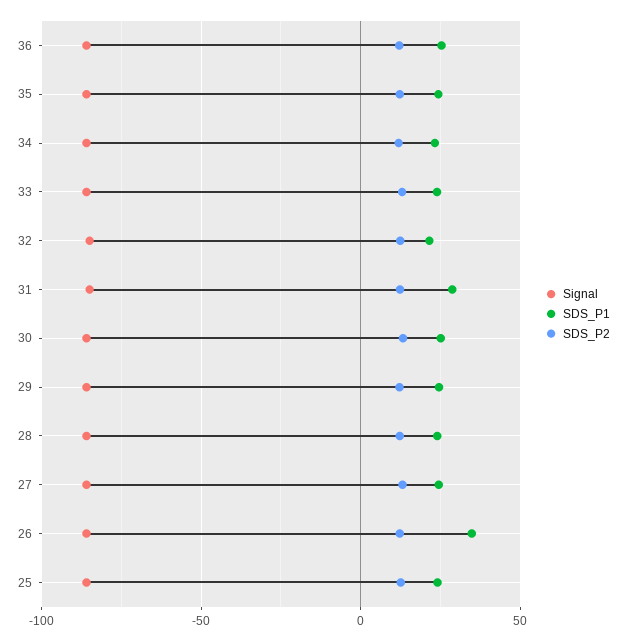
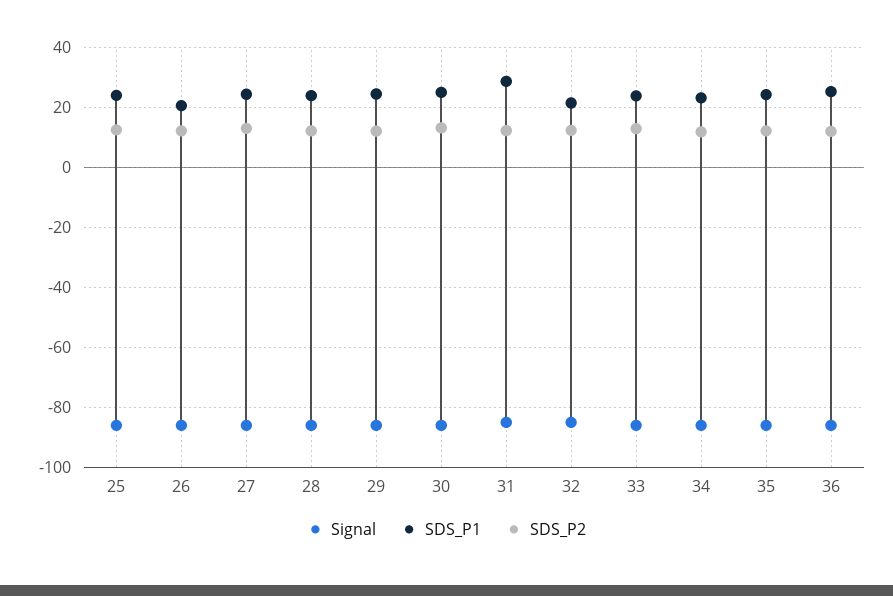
SDS_P1, 26: 35 -> 20

